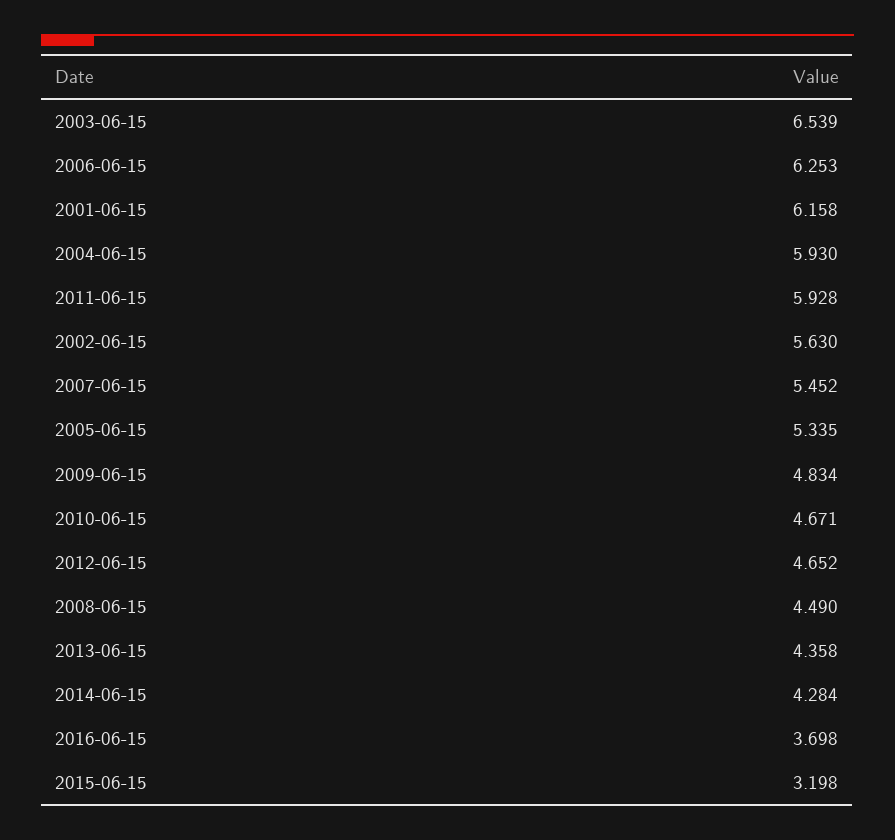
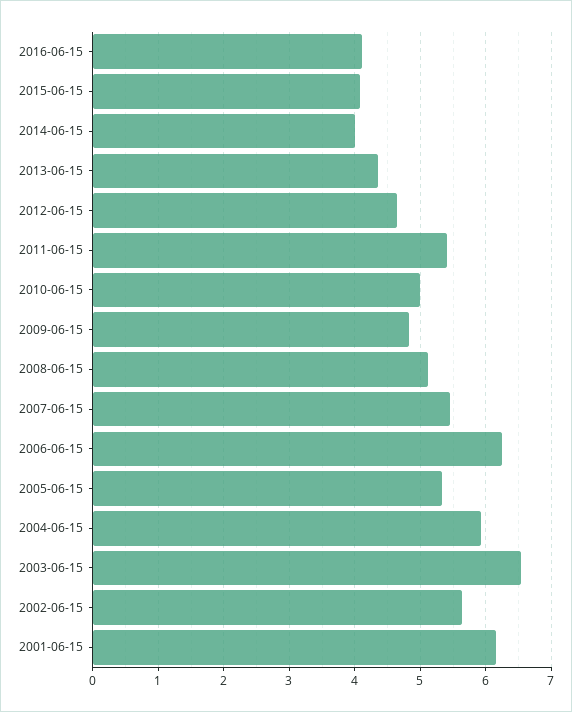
2011-06-15: 5.928 -> 5.4
2010-06-15: 4.671 -> 5
2008-06-15: 4.49 -> 5.1
2014-06-15: 4.284 -> 4
2016-06-15: 3.698 -> 4.1
2015-06-15: 3.198 -> 4.1

